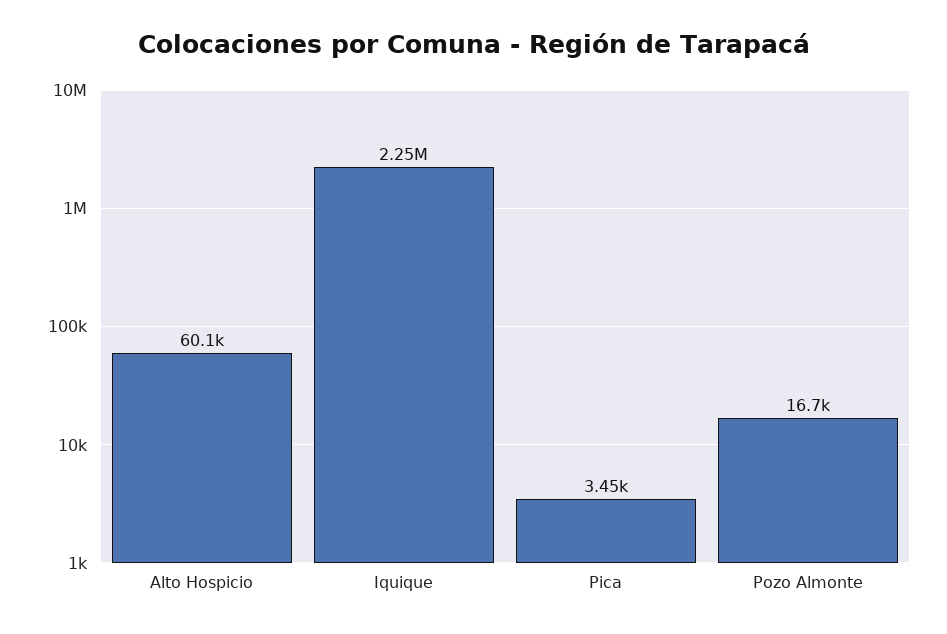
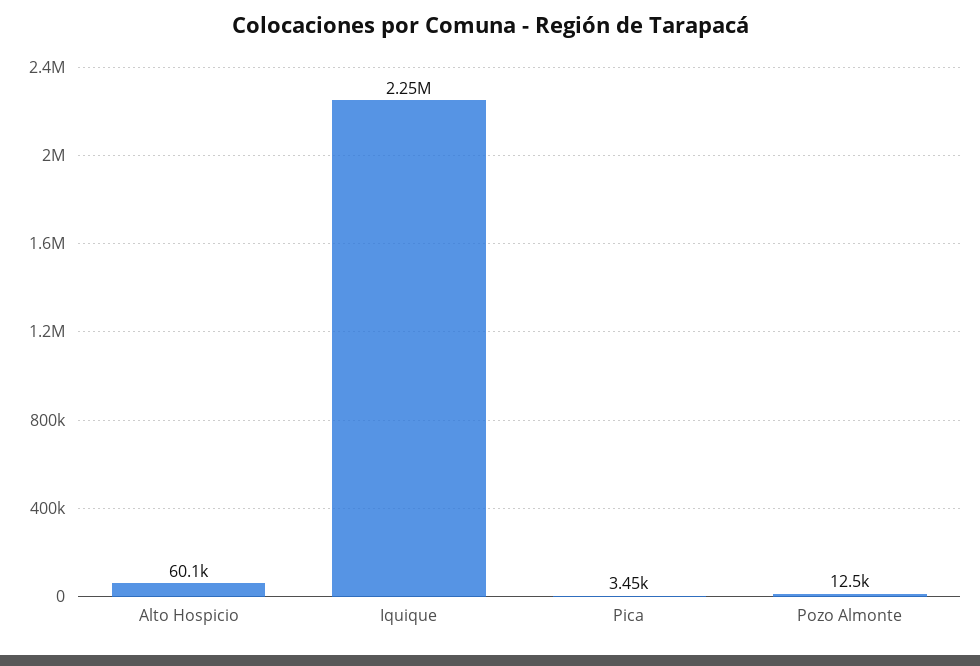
Pozo Almonte: 16700 -> 12500

